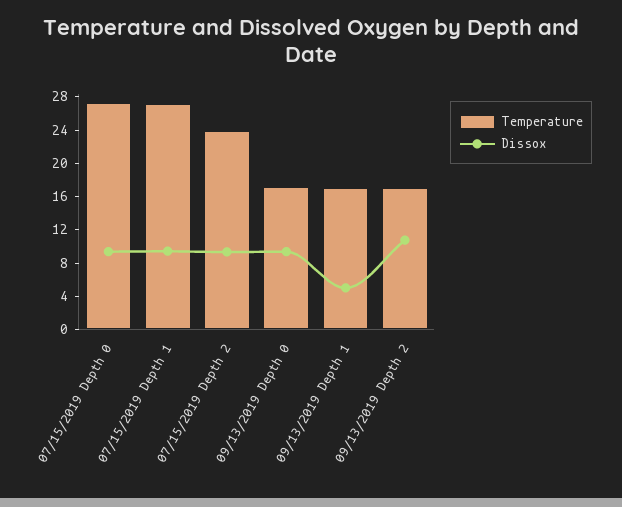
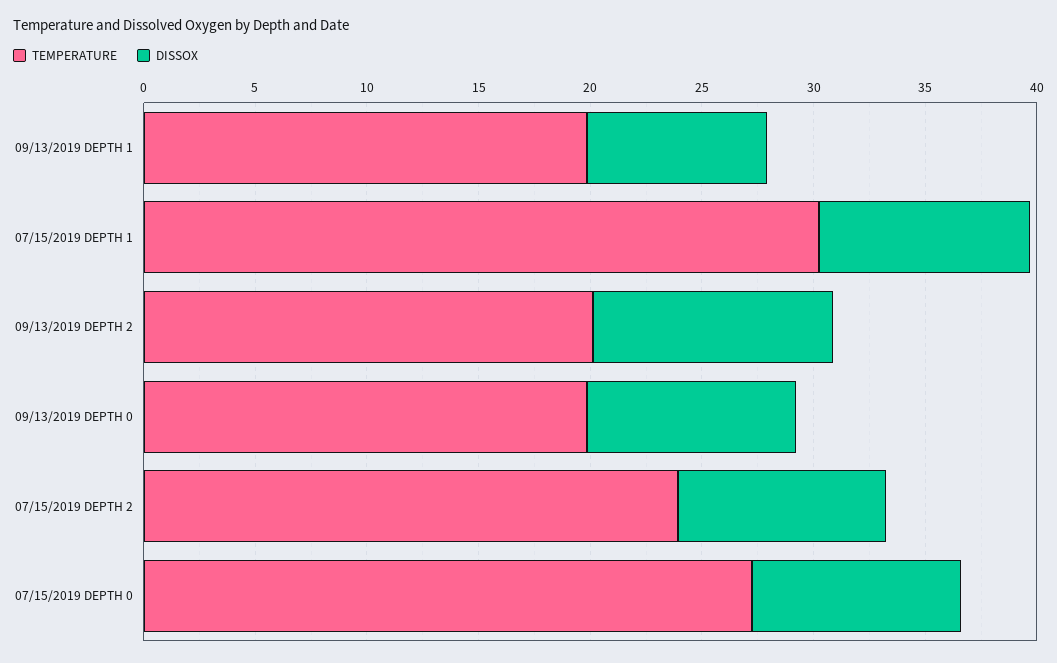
Temperature, 07/15/2019 Depth 1: 27 -> 30
Temperature, 09/13/2019 Depth 0: 17 -> 20
Temperature, 09/13/2019 Depth 1: 17 -> 20
Dissox, 09/13/2019 Depth 1: 5 -> 8
Temperature, 09/13/2019 Depth 2: 17 -> 20

